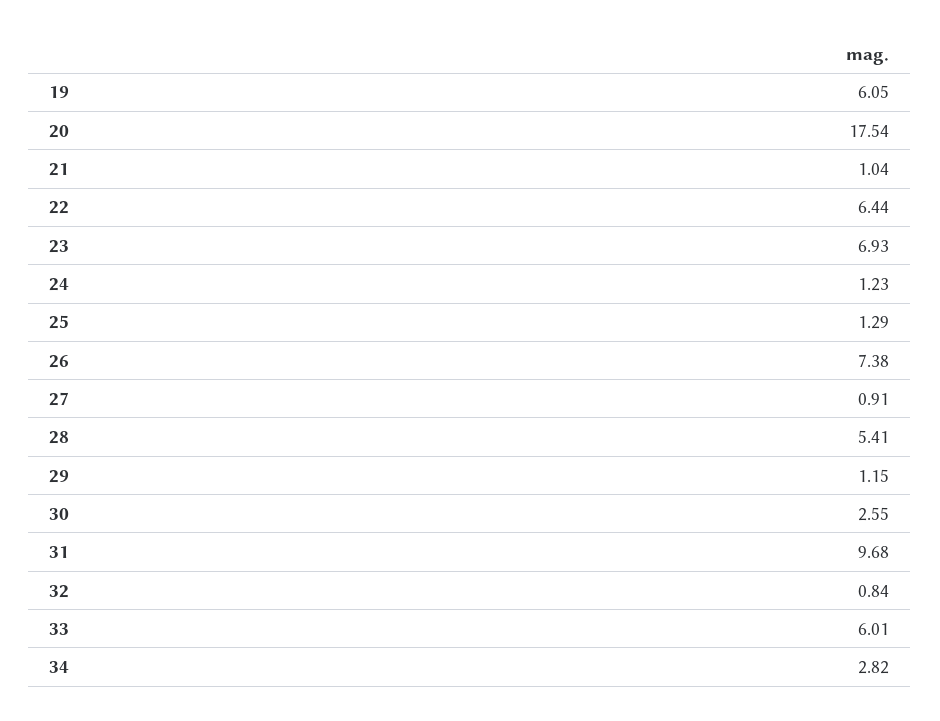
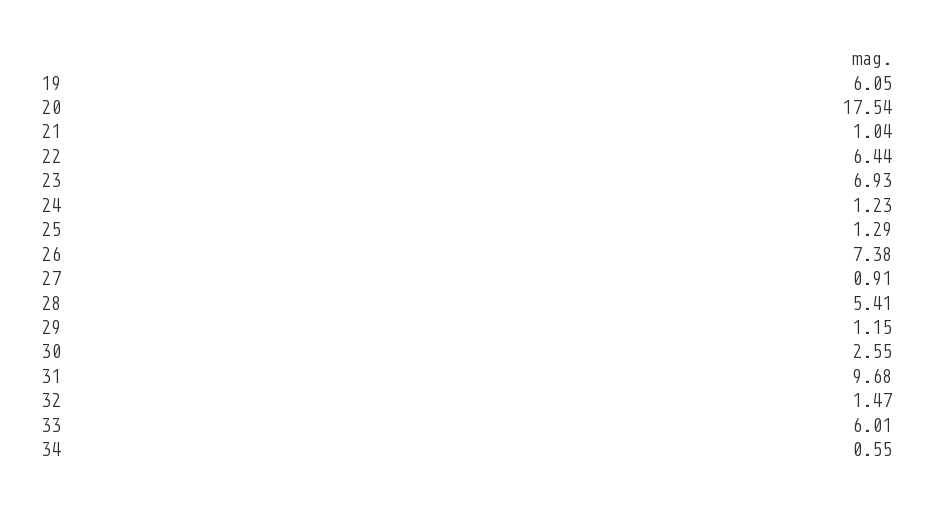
32: 0.84 -> 1.47
34: 2.82 -> 0.55

